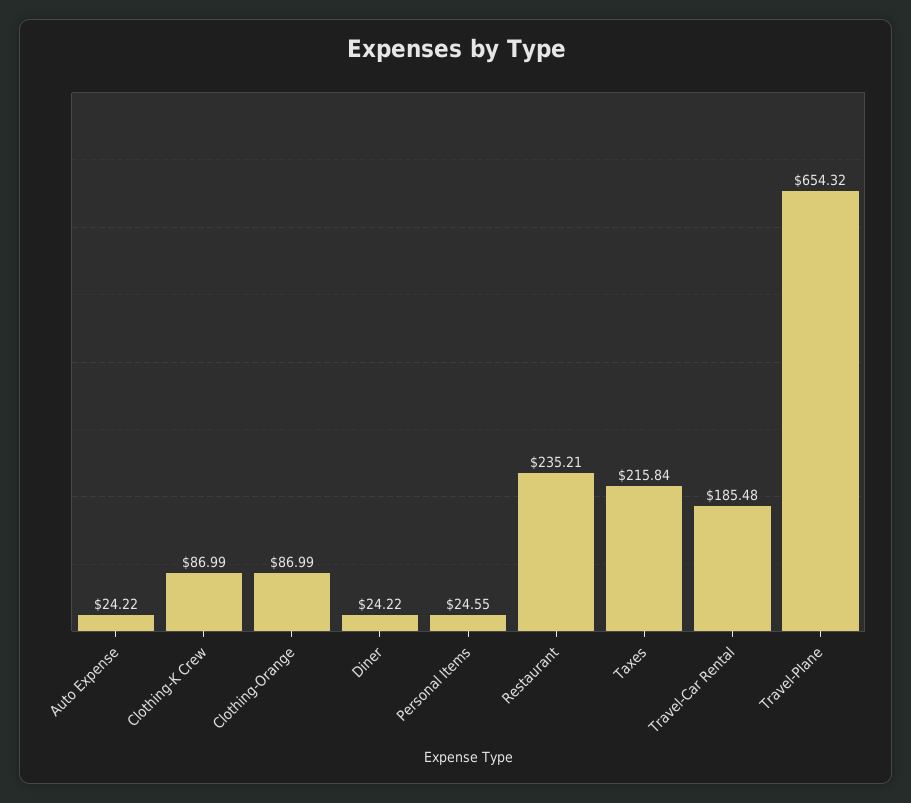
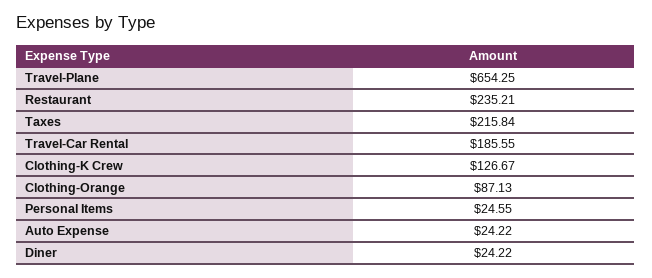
Clothing-K Crew: 86.99 -> 126.67
Clothing-Orange: 86.99 -> 87.13
Travel-Car Rental: 185.48 -> 185.55
Travel-Plane: 654.32 -> 654.25

